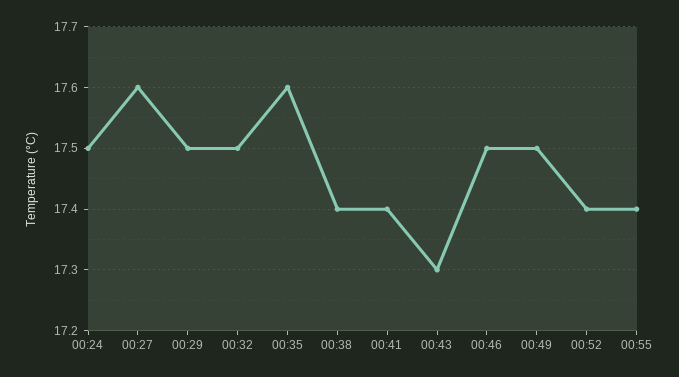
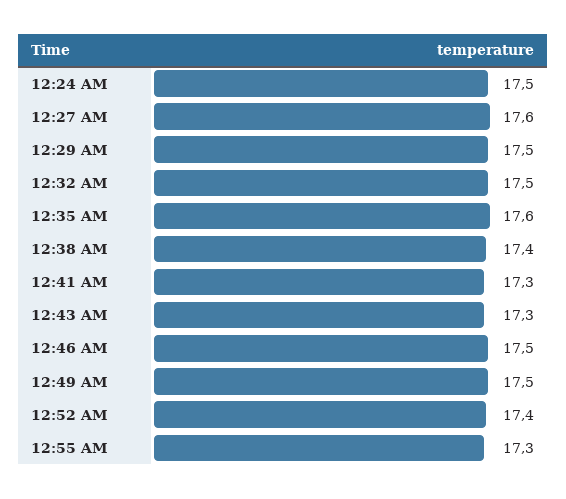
00:41: 17.4 -> 17.3
00:55: 17.4 -> 17.3

